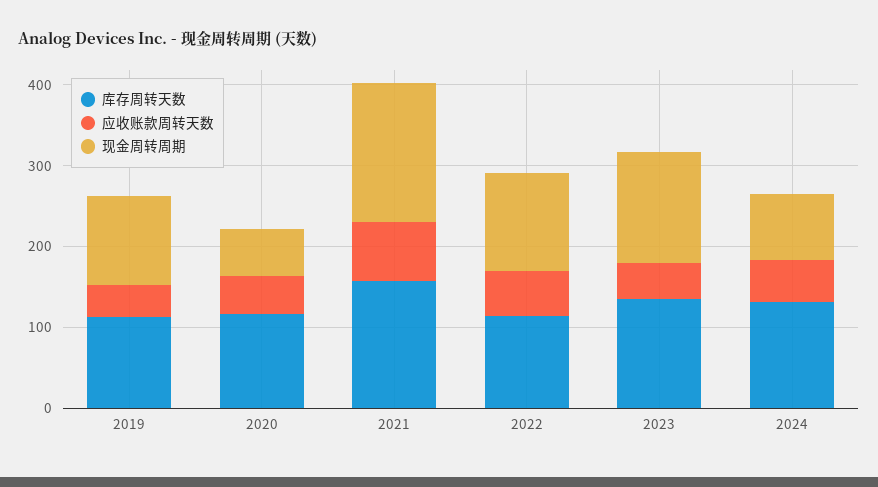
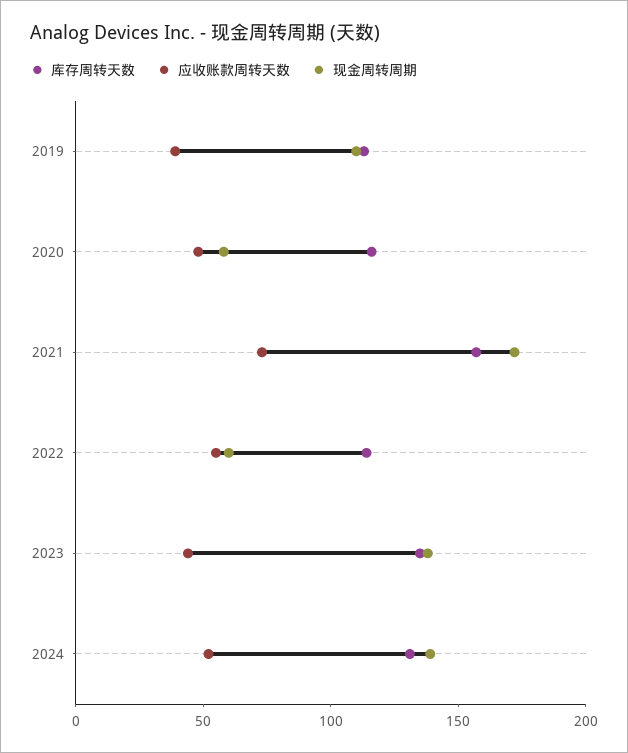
现金周转周期, 2022: 120 -> 60
现金周转周期, 2024: 80 -> 140

